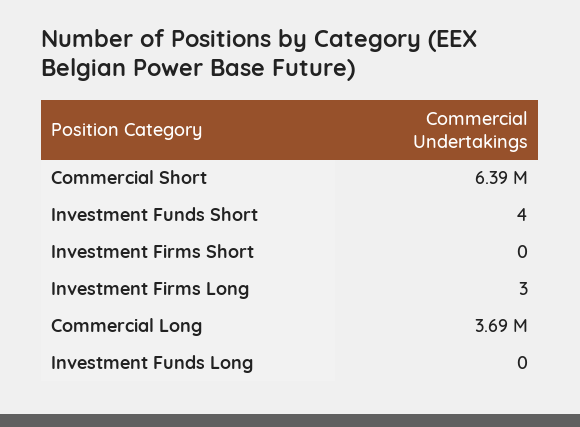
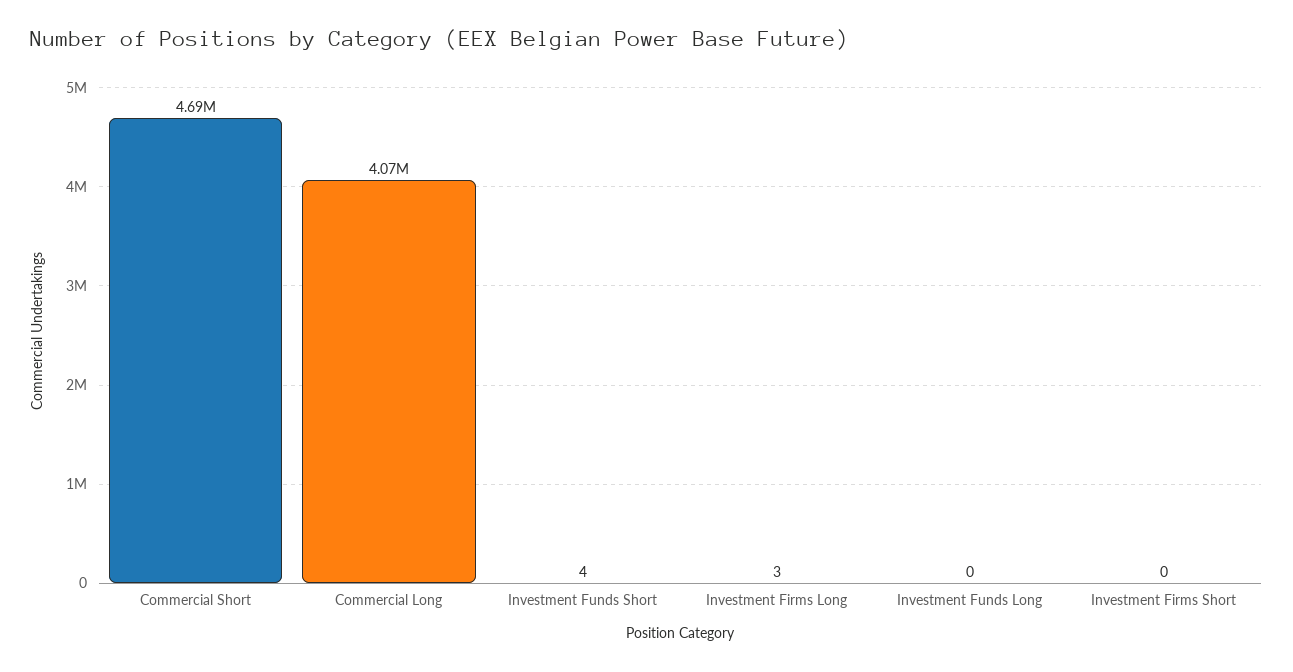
Commercial Short: 6390000 -> 4690000
Commercial Long: 3690000 -> 4070000

